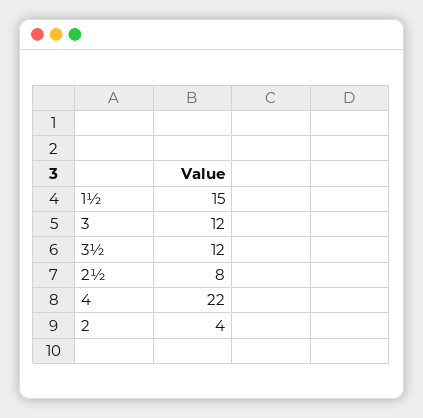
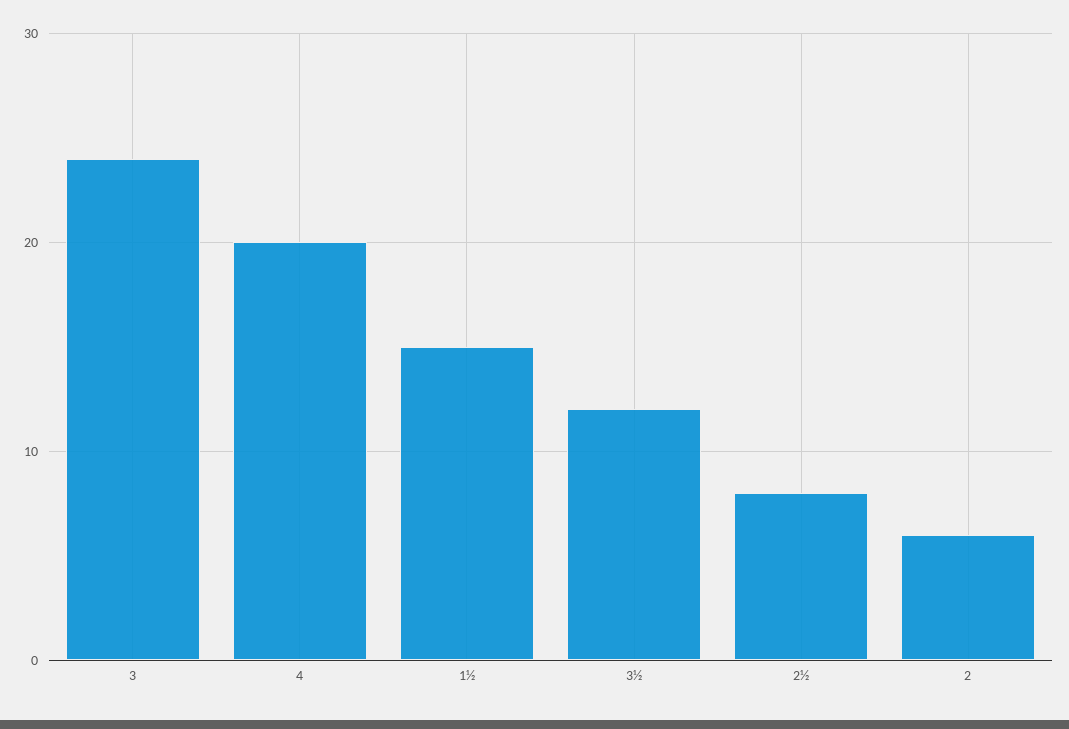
3: 12 -> 24
4: 22 -> 20
2: 4 -> 6

